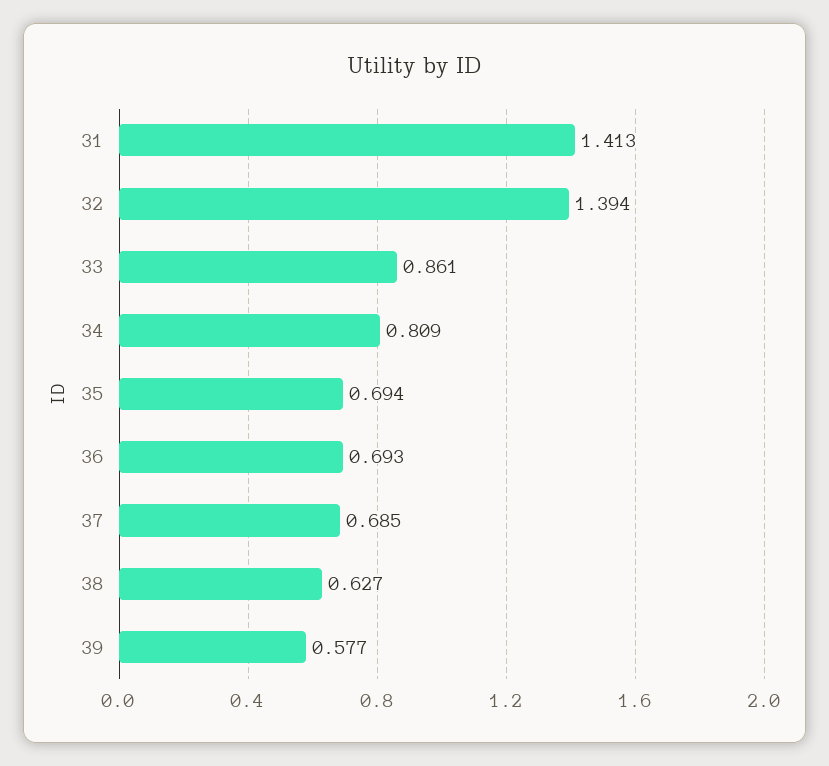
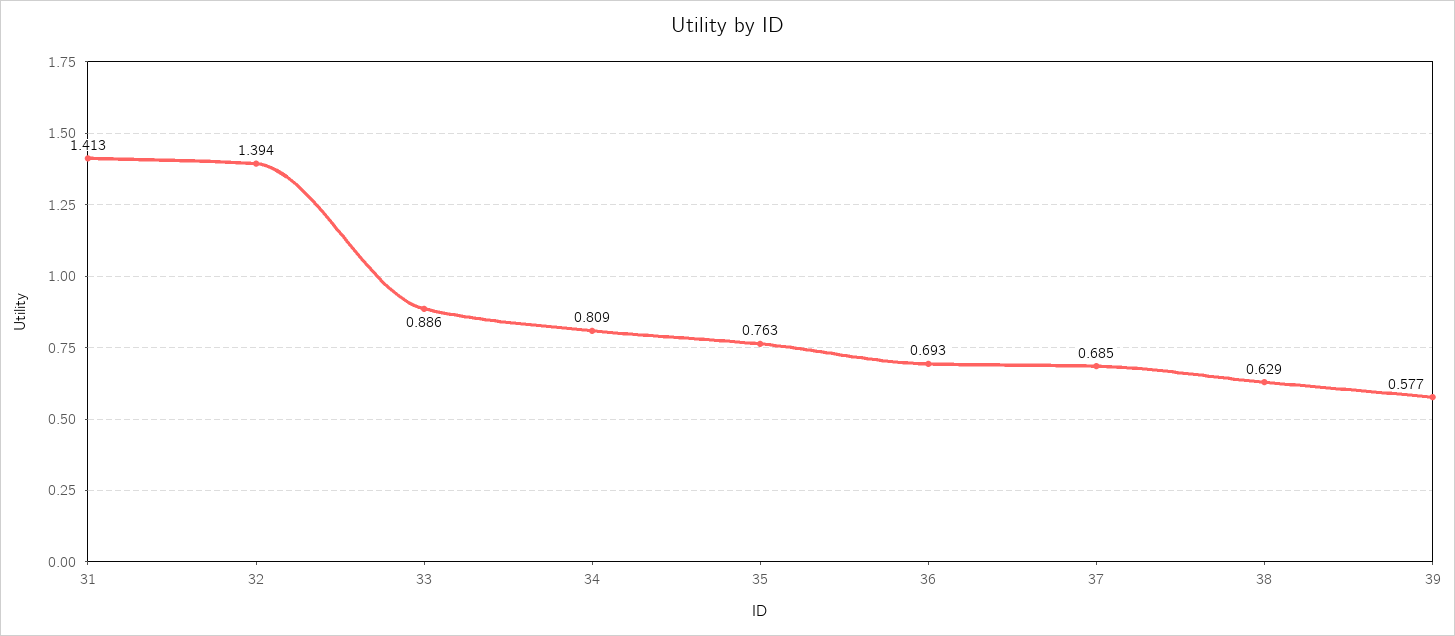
33: 0.861 -> 0.886
35: 0.694 -> 0.763
38: 0.627 -> 0.629

